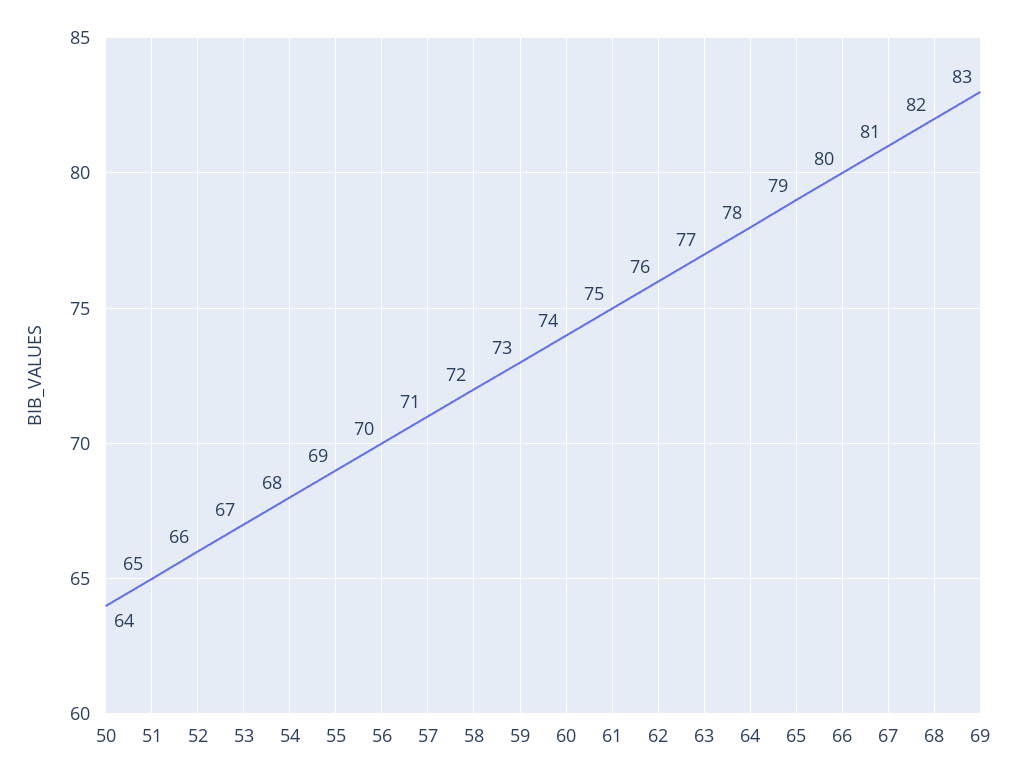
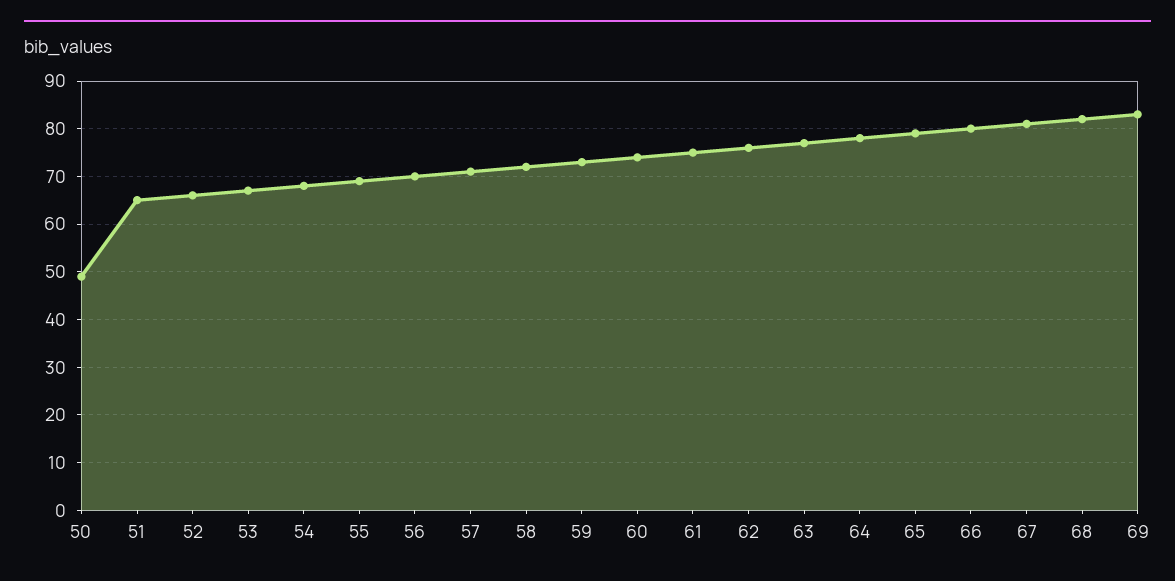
50: 64 -> 50

